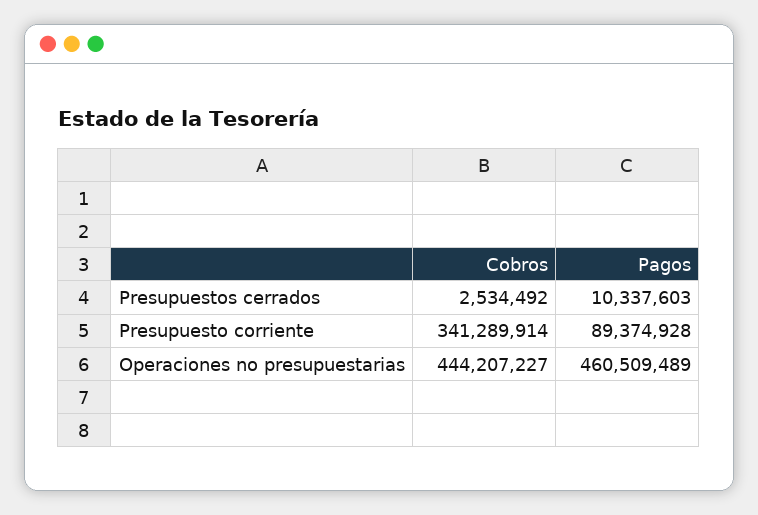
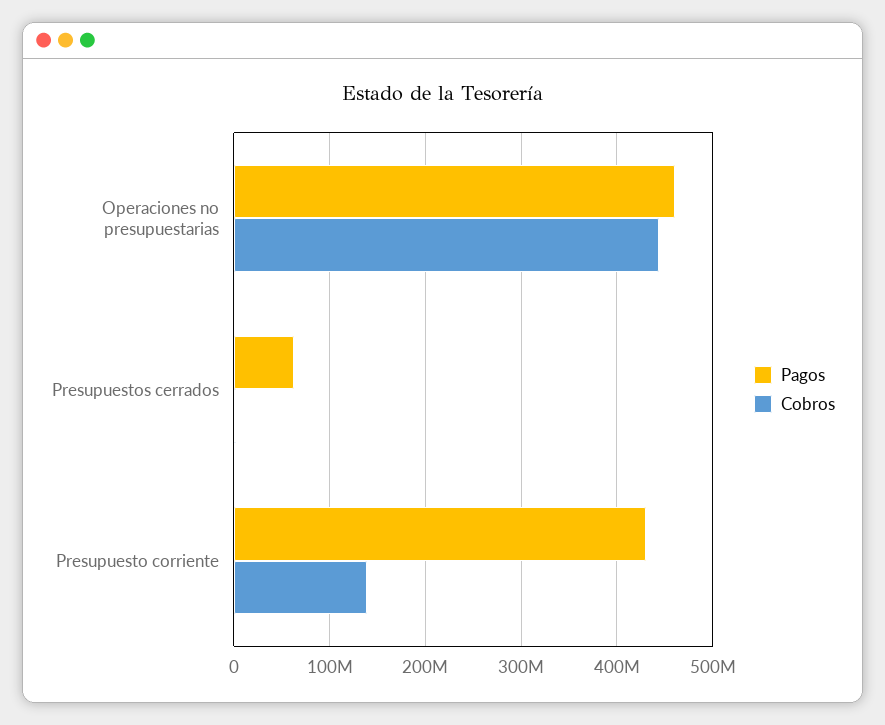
Pagos, Presupuestos cerrados: 10337603 -> 60000000
Cobros, Presupuesto corriente: 341289914 -> 140000000
Pagos, Presupuesto corriente: 89374928 -> 430000000

